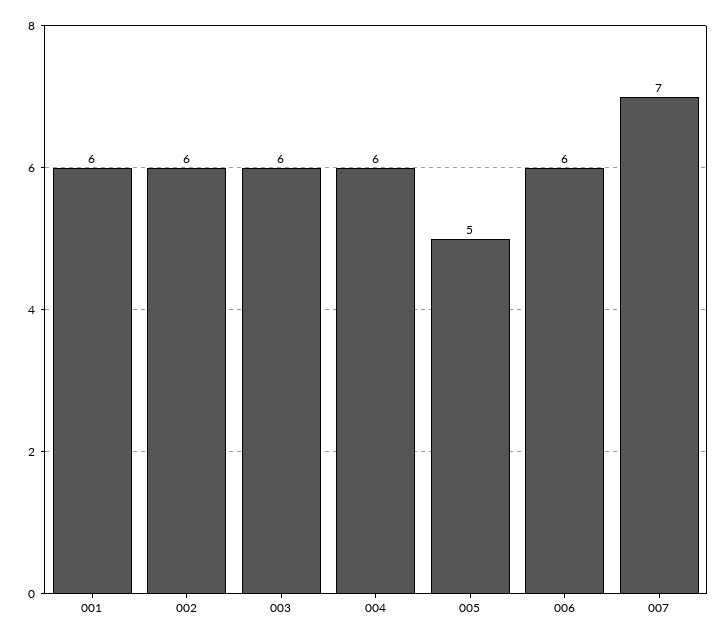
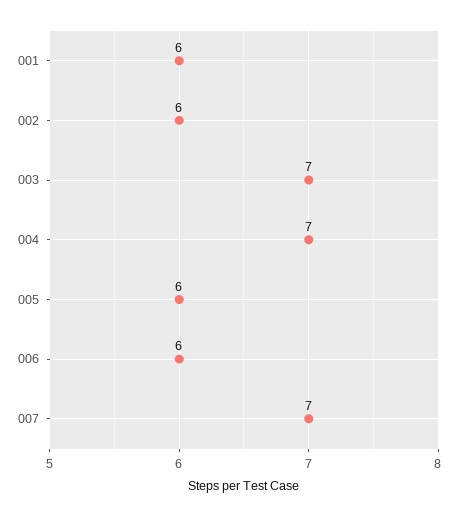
003: 6 -> 7
004: 6 -> 7
005: 5 -> 6

